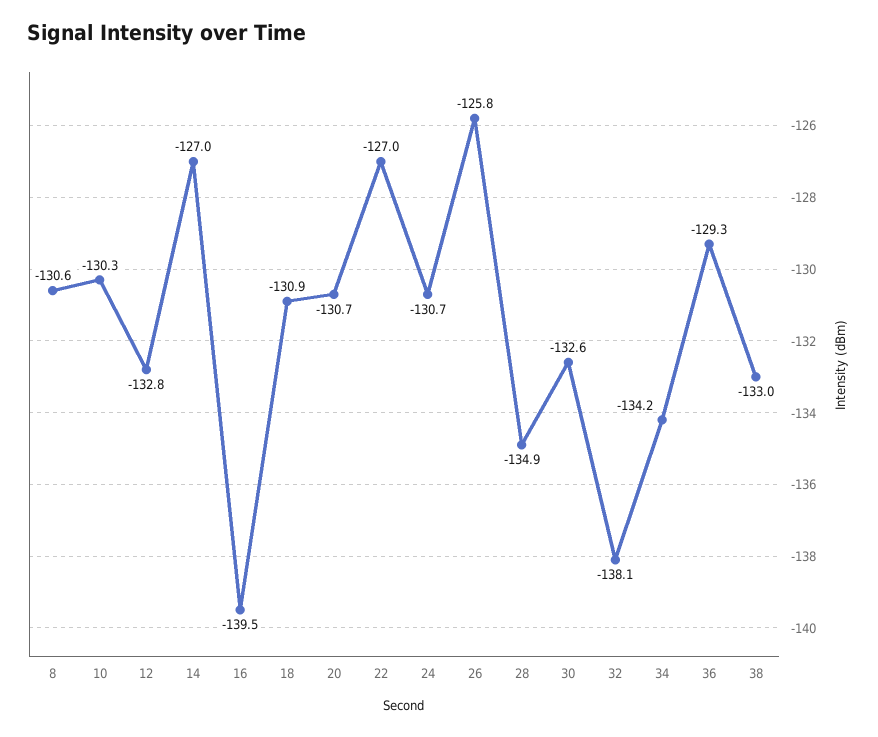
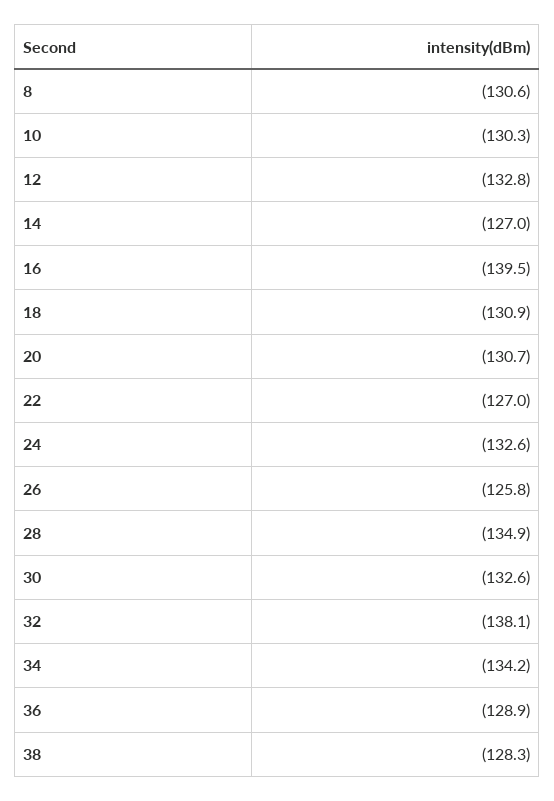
24: -130.7 -> -132.6
36: -129.3 -> -128.9
38: -133 -> -128.3

